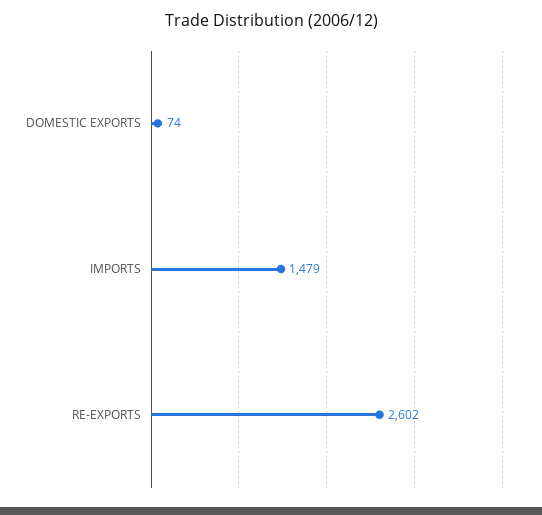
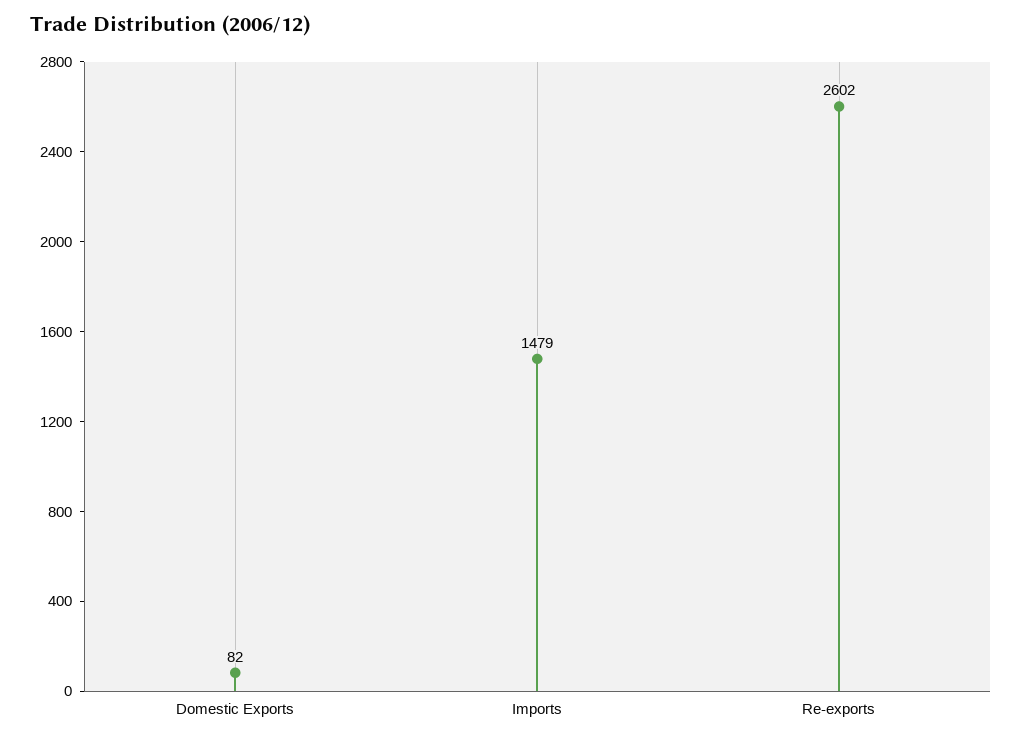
DOMESTIC EXPORTS: 74 -> 82

